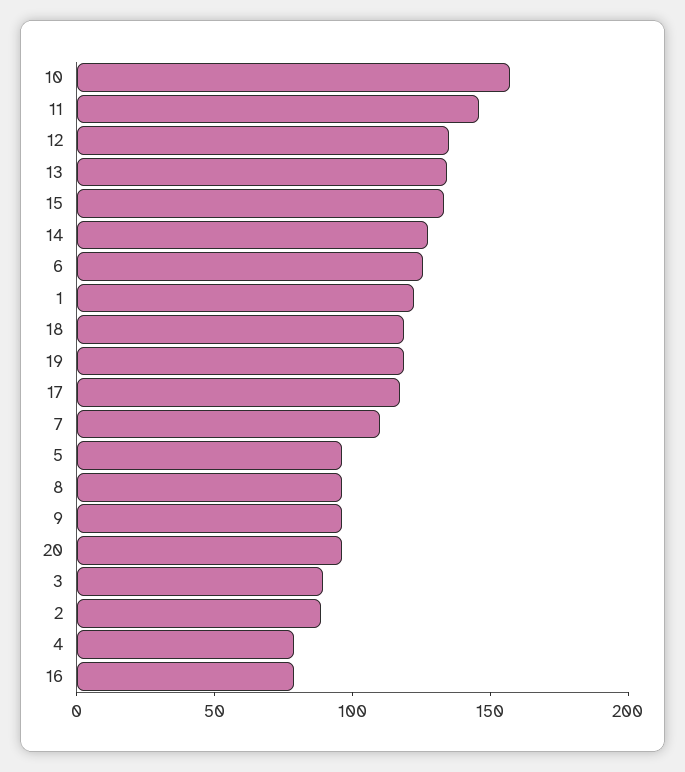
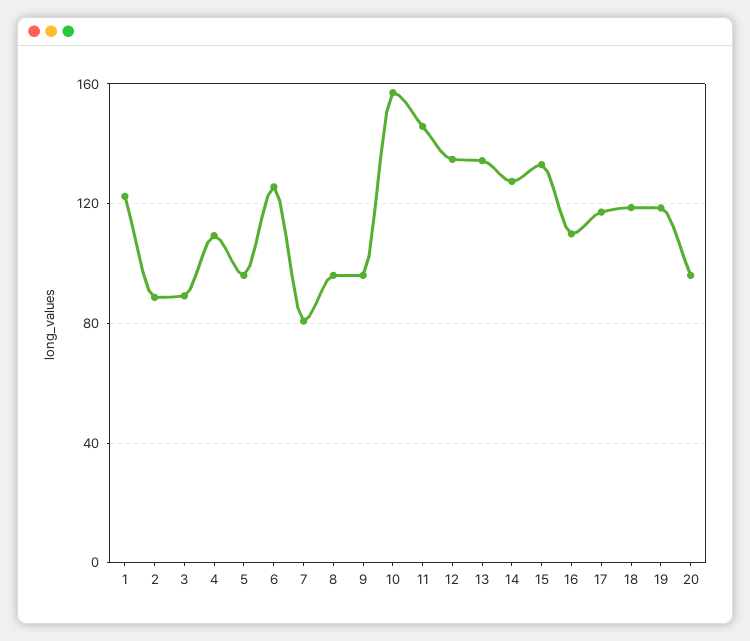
7: 110 -> 80
4: 80 -> 110
16: 80 -> 110

